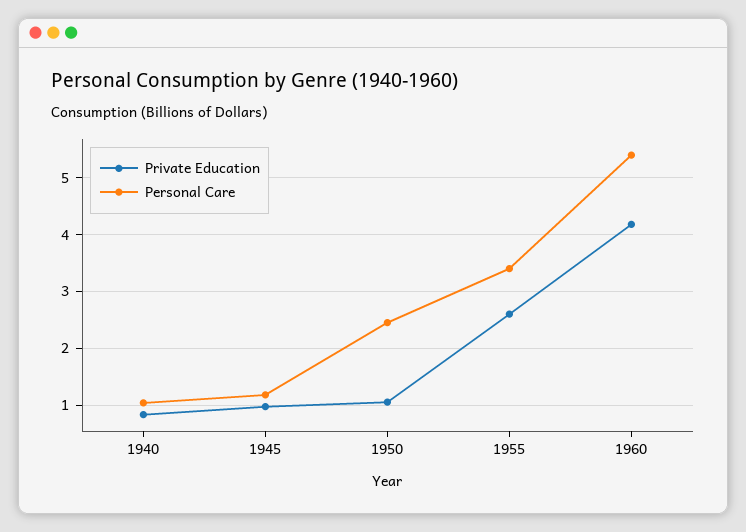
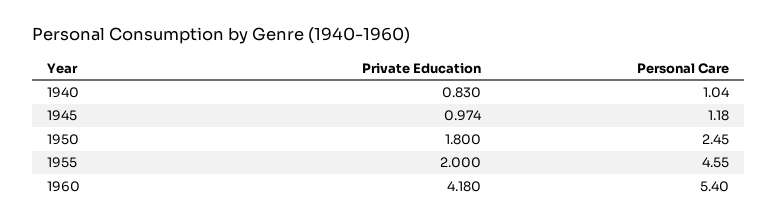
Private Education, 1950: 1 -> 1.8
Private Education, 1955: 2.6 -> 2
Personal Care, 1955: 3.4 -> 4.55

